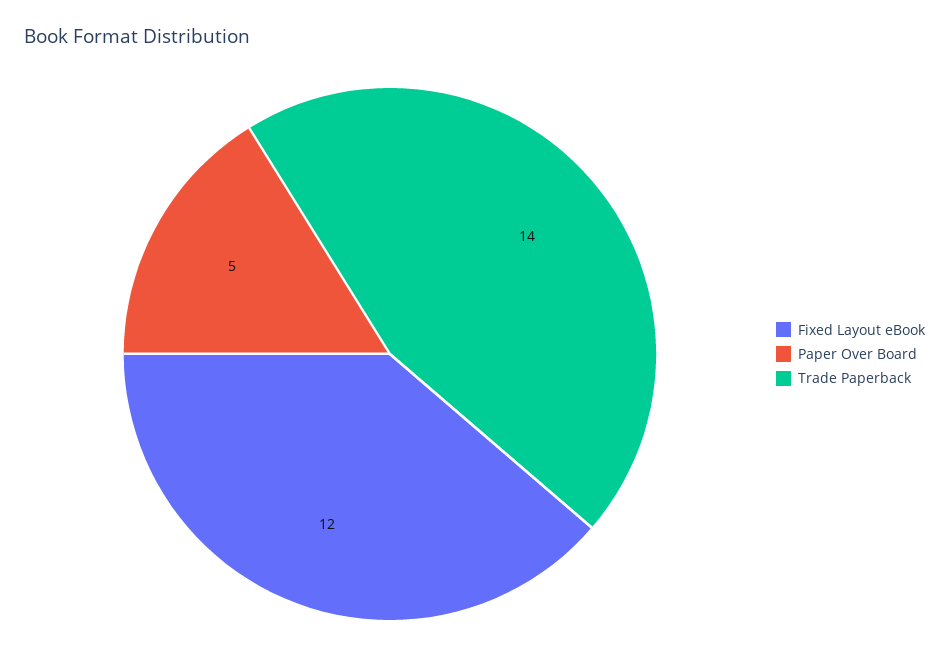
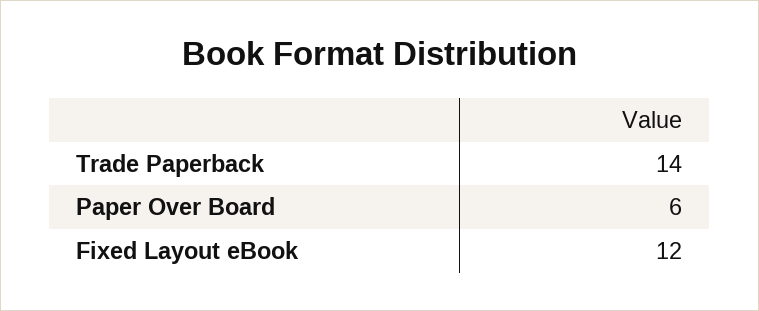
Paper Over Board: 5 -> 6

